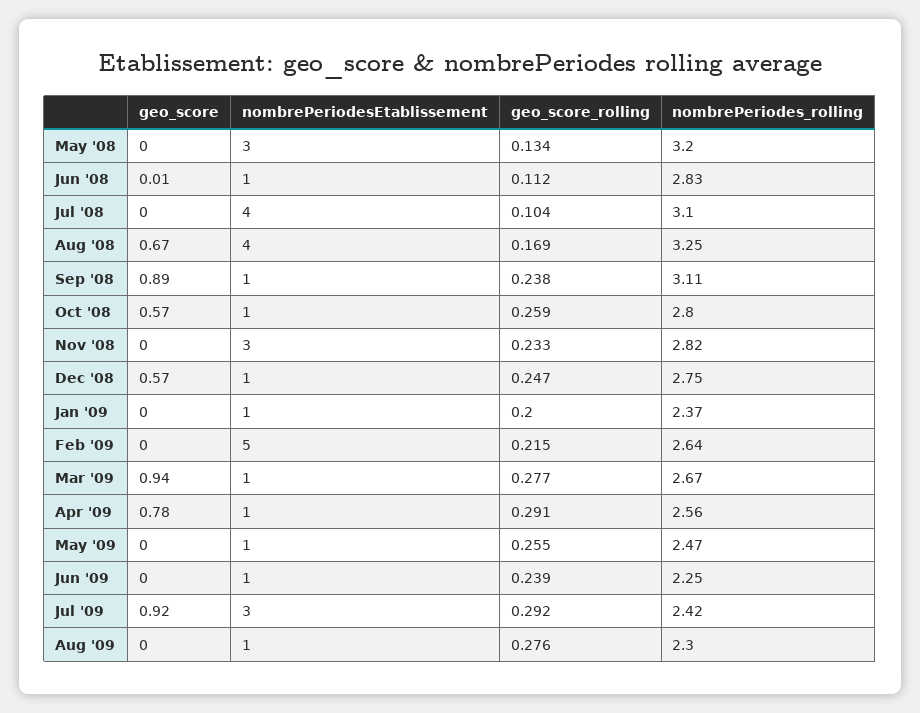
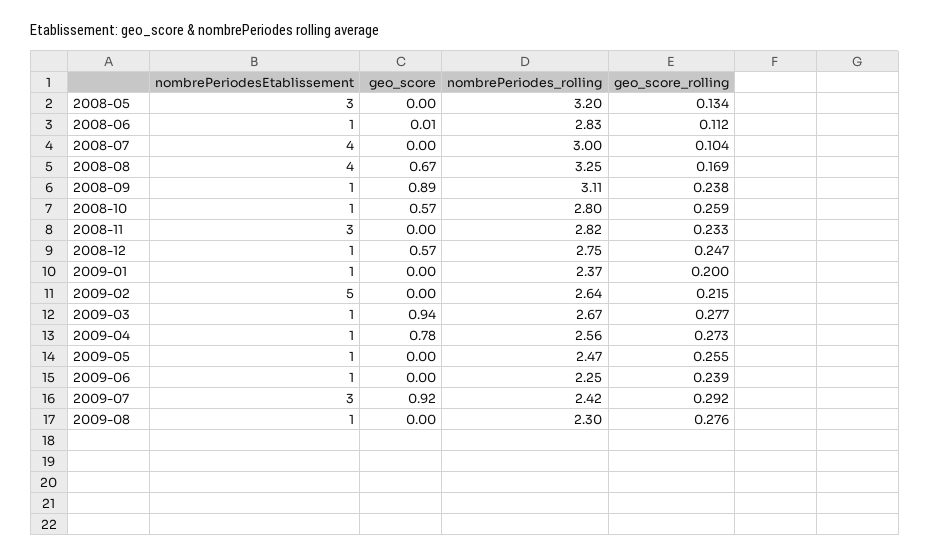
nombrePeriodes_rolling, Jul '08: 3.1 -> 3
geo_score_rolling, Apr '09: 0.291 -> 0.273

